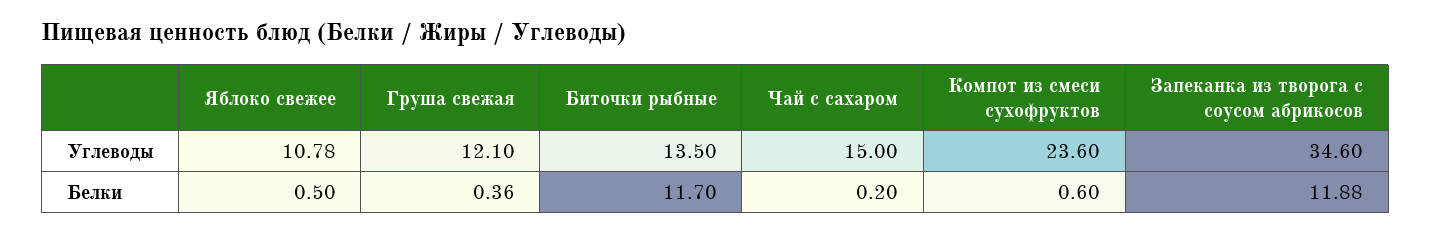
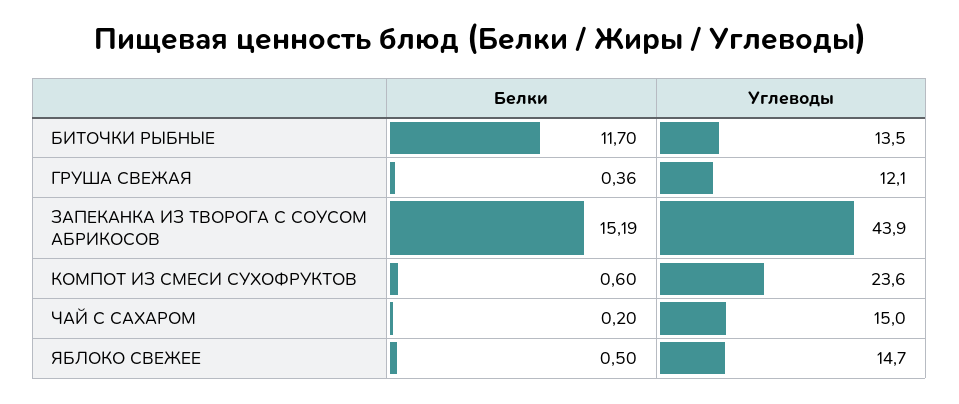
Яблоко свежее, Углеводы: 10.78 -> 14.7
Запеканка из творога с соусом абрикосов, Углеводы: 34.6 -> 43.9
Запеканка из творога с соусом абрикосов, Белки: 11.88 -> 15.19

